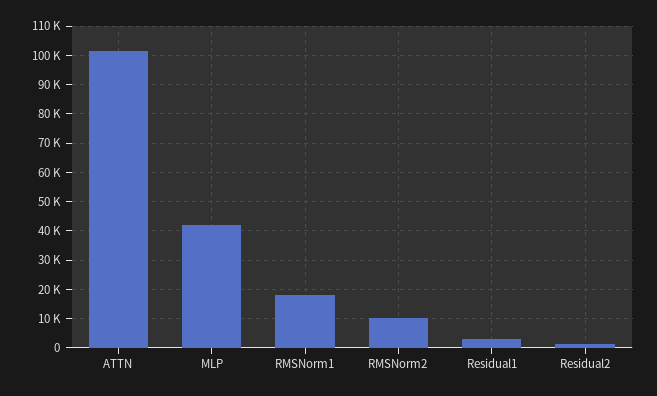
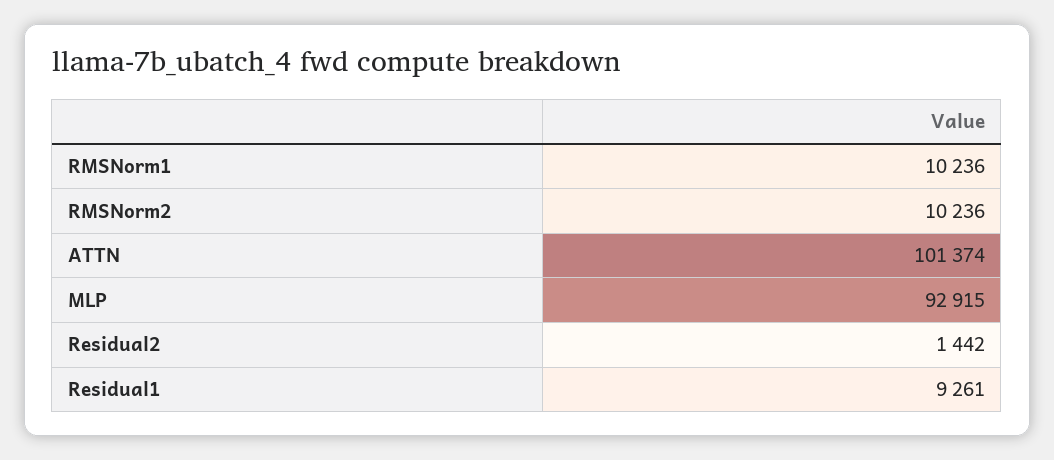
MLP: 42500 -> 92915
RMSNorm1: 17500 -> 10236
Residual1: 2500 -> 9261

